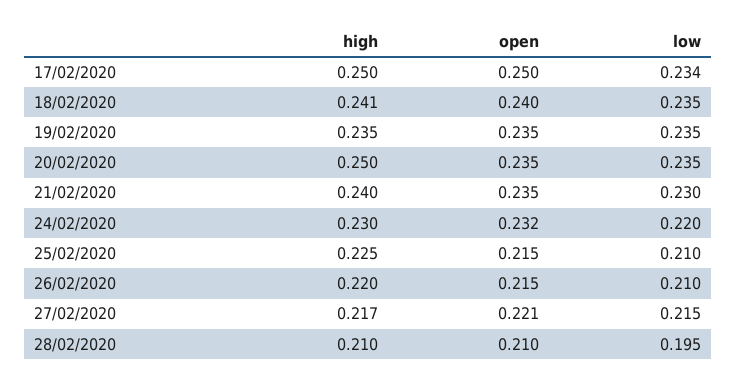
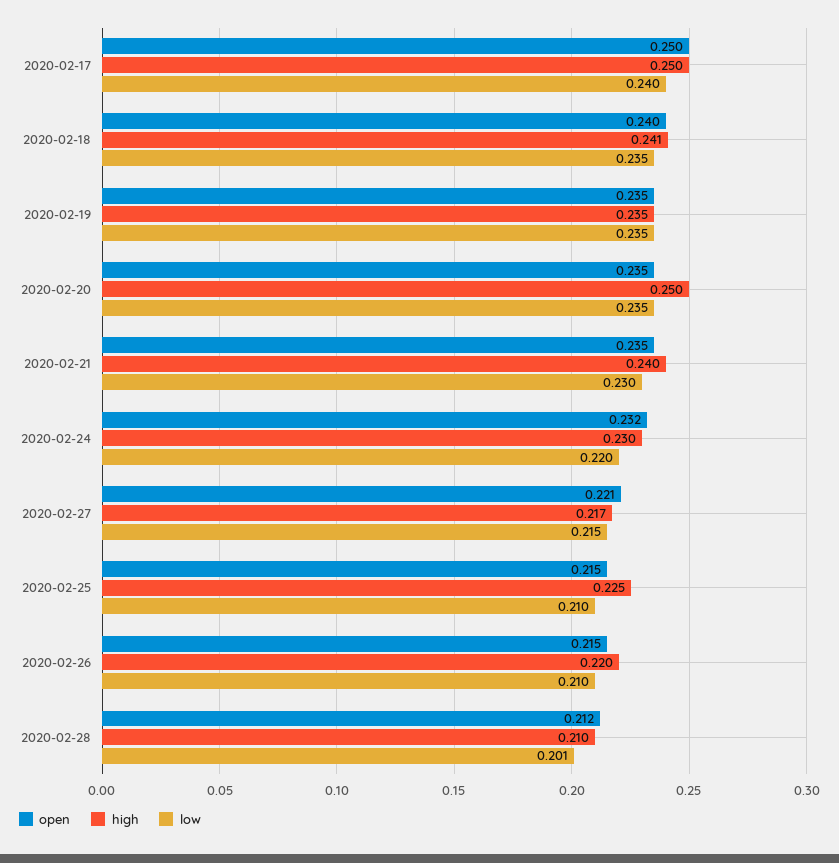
low, 17/02/2020: 0.234 -> 0.24
open, 28/02/2020: 0.21 -> 0.212
low, 28/02/2020: 0.195 -> 0.201

